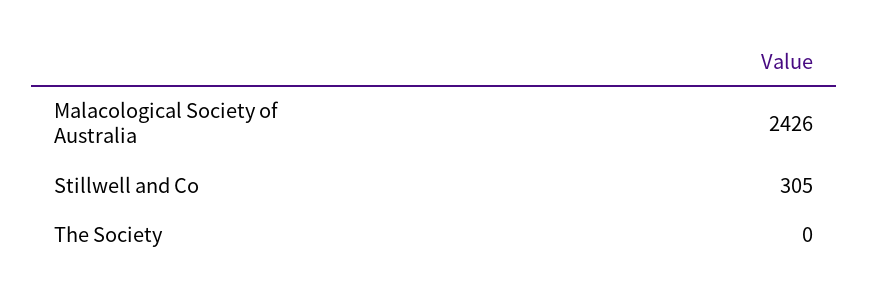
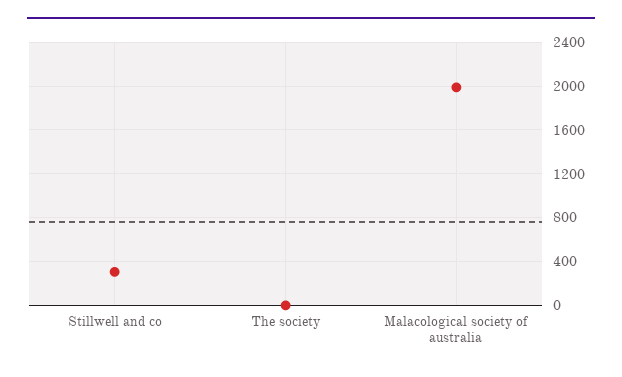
Malacological Society of Australia: 2426 -> 2000

